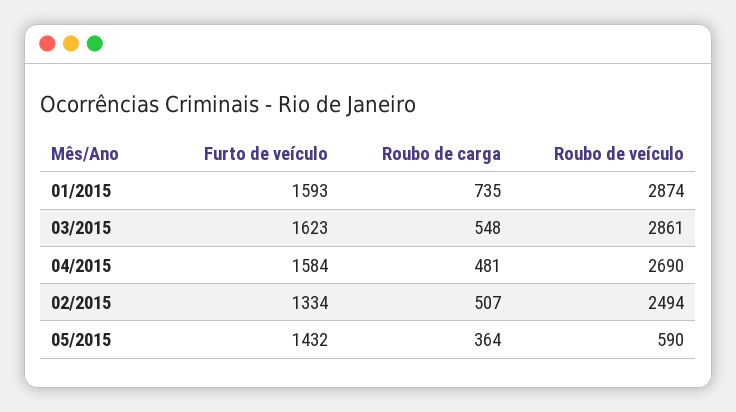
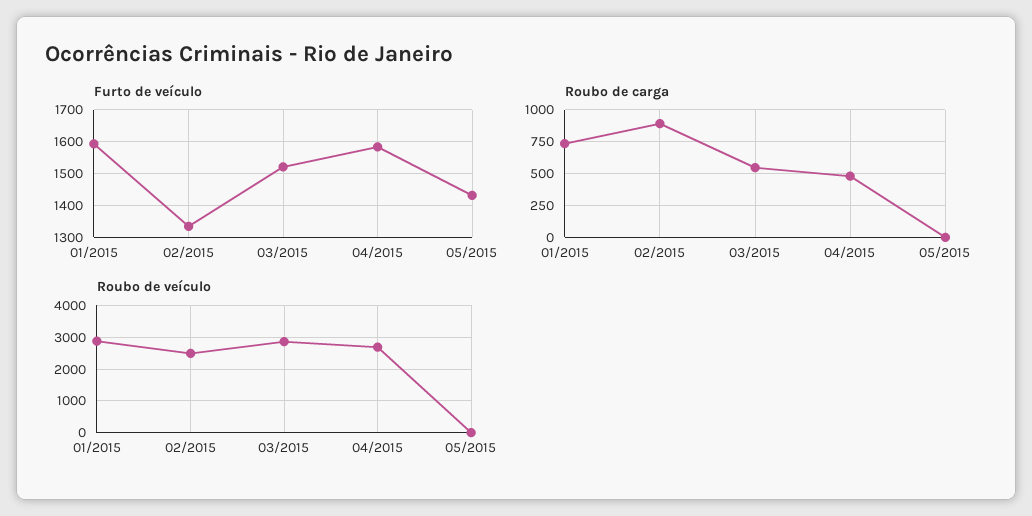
Furto de veículo, 03/2015: 1623 -> 1520
Roubo de carga, 02/2015: 507 -> 900
Roubo de carga, 05/2015: 364 -> 0
Roubo de veículo, 05/2015: 590 -> 0

